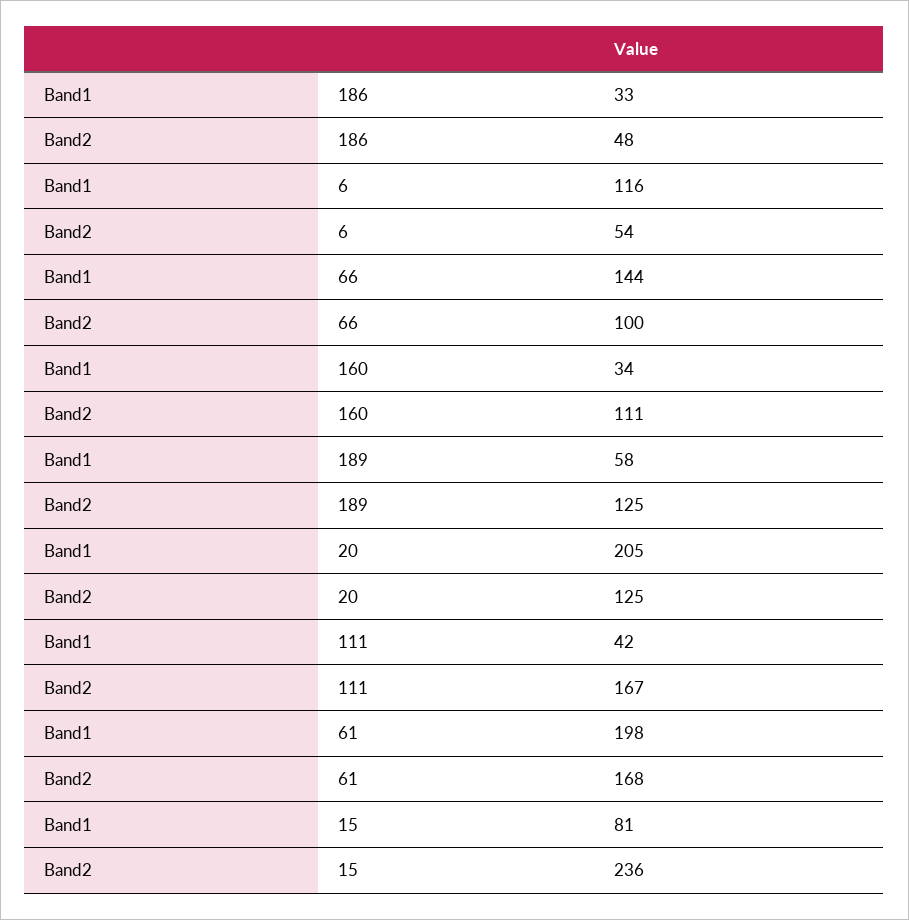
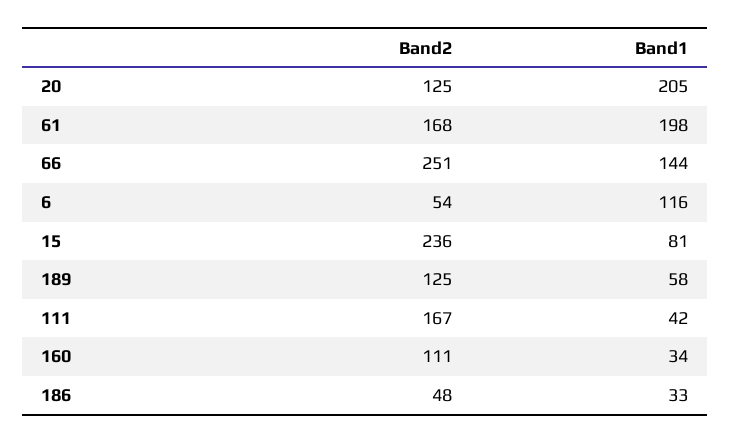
Band2, 66: 100 -> 251

